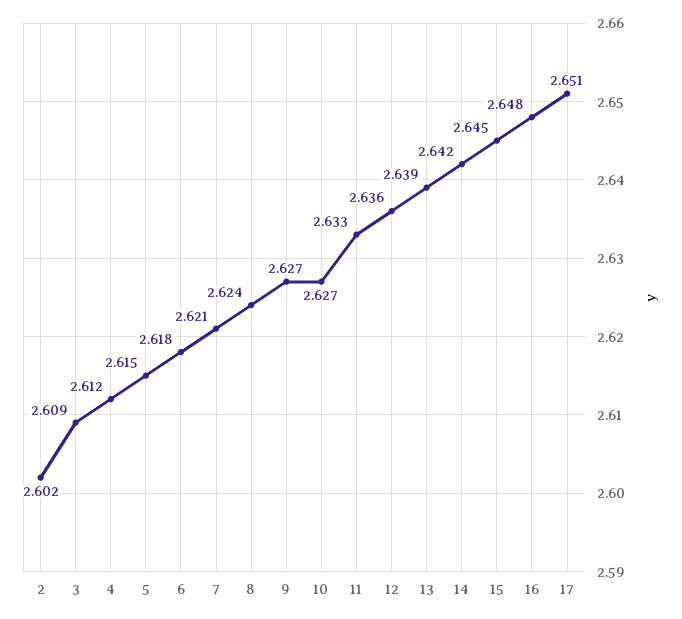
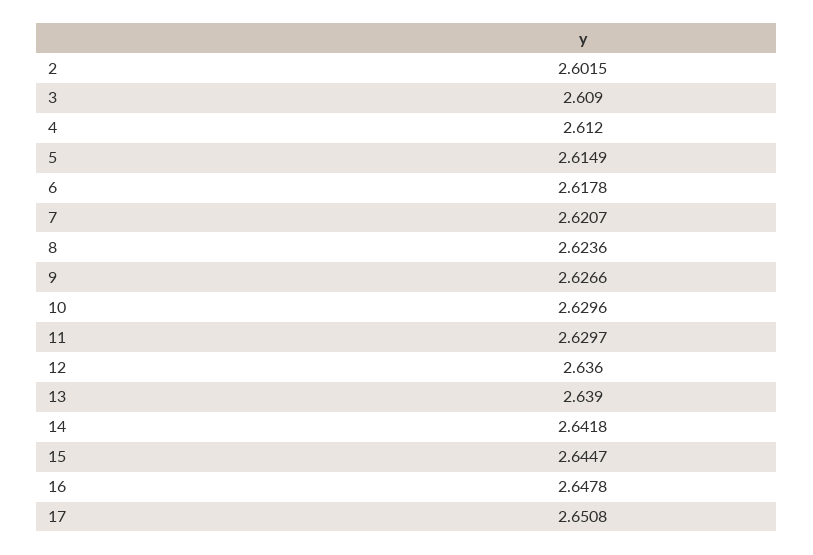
10: 2.627 -> 2.6296
11: 2.633 -> 2.6297

